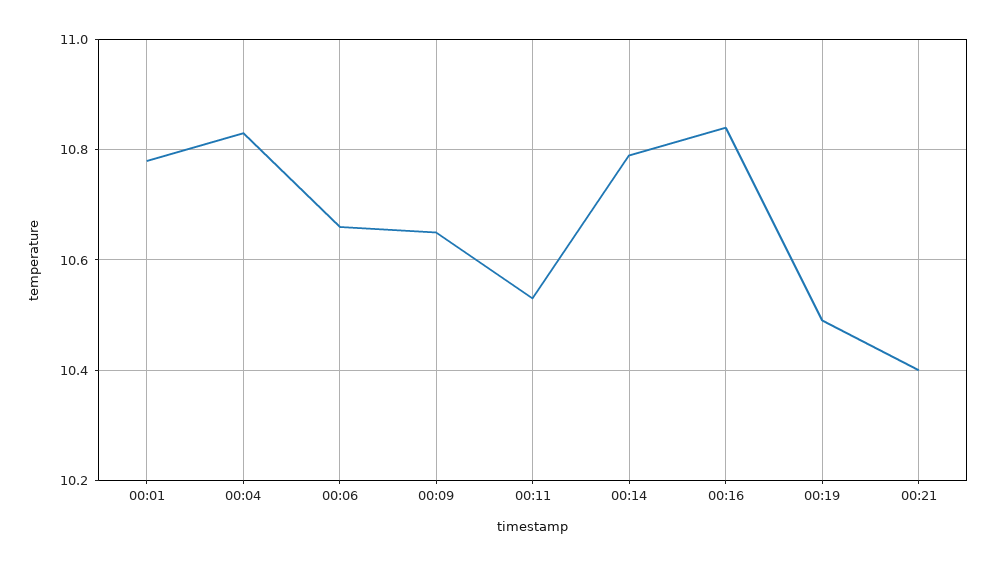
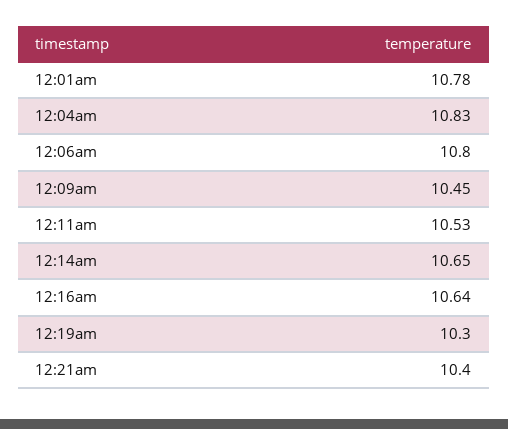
00:06: 10.65 -> 10.8
00:09: 10.65 -> 10.45
00:14: 10.8 -> 10.65
00:16: 10.85 -> 10.64
00:19: 10.5 -> 10.3

